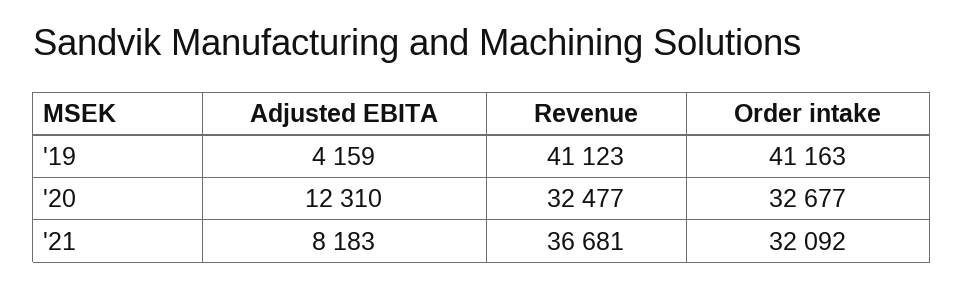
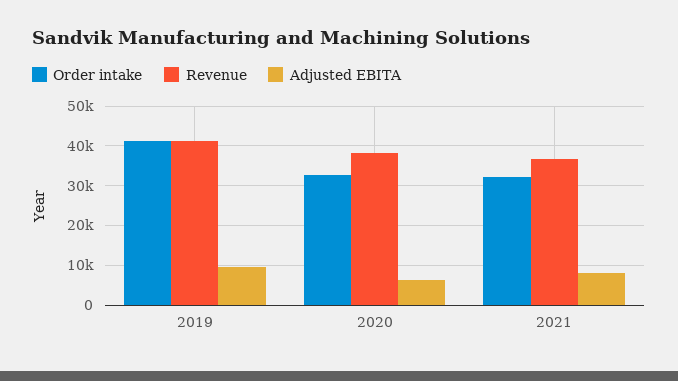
Adjusted EBITA, '19: 4159 -> 10000
Adjusted EBITA, '20: 12310 -> 6000
Revenue, '20: 32477 -> 38000

